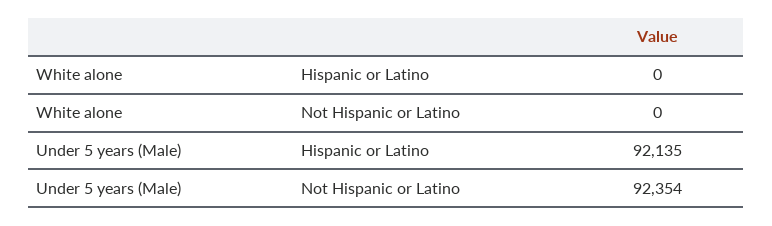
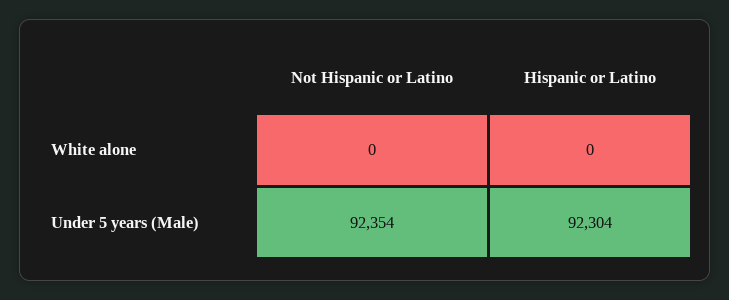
Under 5 years (Male), Hispanic or Latino: 92135 -> 92304

